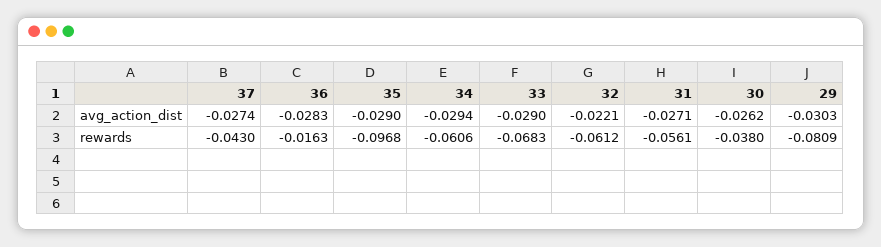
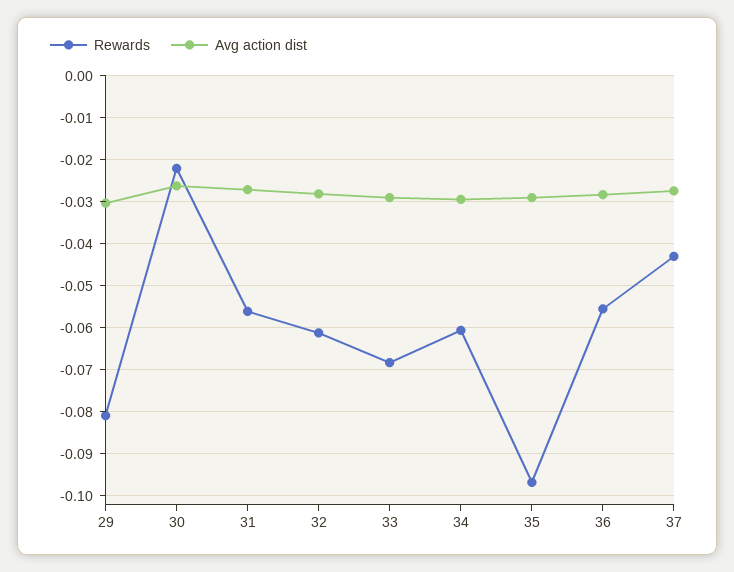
avg_action_dist, 32: -0.0221 -> -0.028
rewards, 36: -0.0163 -> -0.056
rewards, 30: -0.038 -> -0.022

